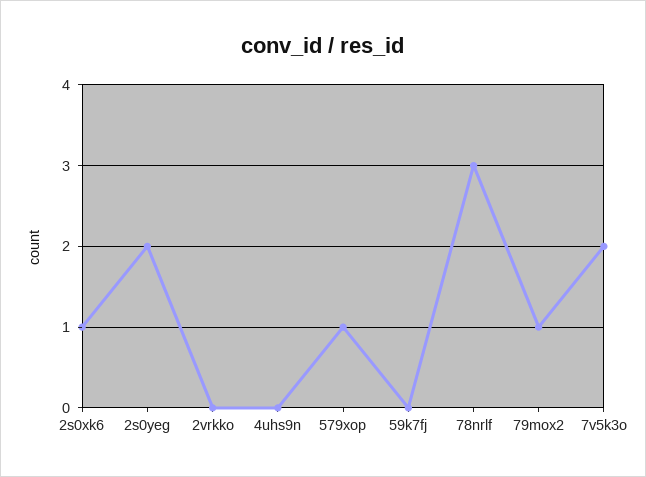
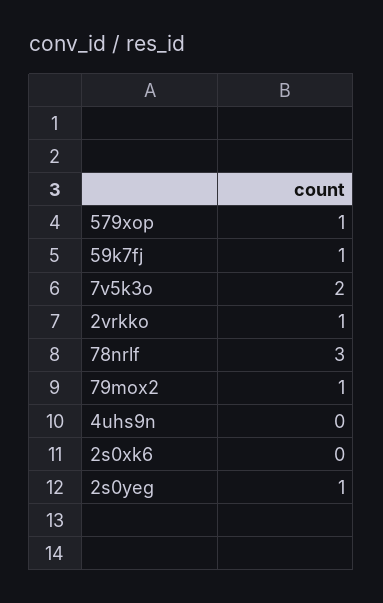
2s0xk6: 1 -> 0
2s0yeg: 2 -> 1
2vrkko: 0 -> 1
59k7fj: 0 -> 1

